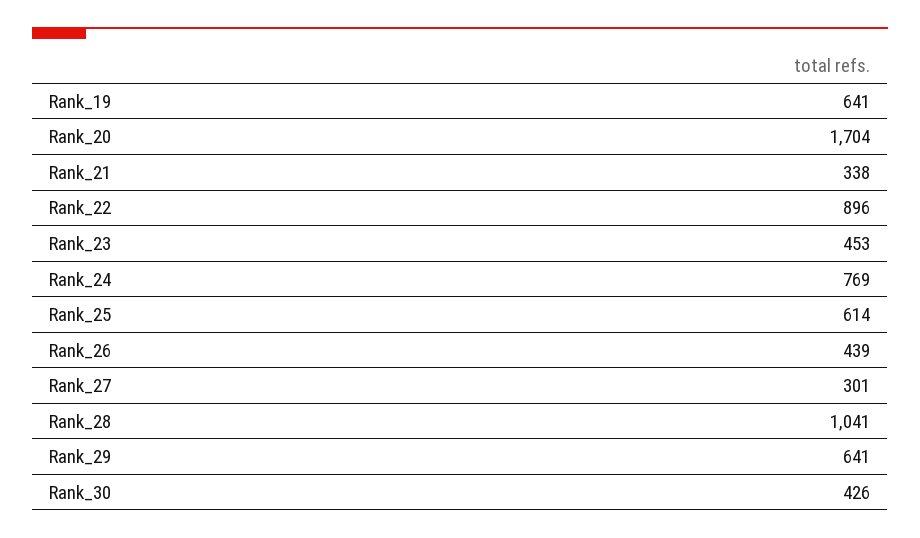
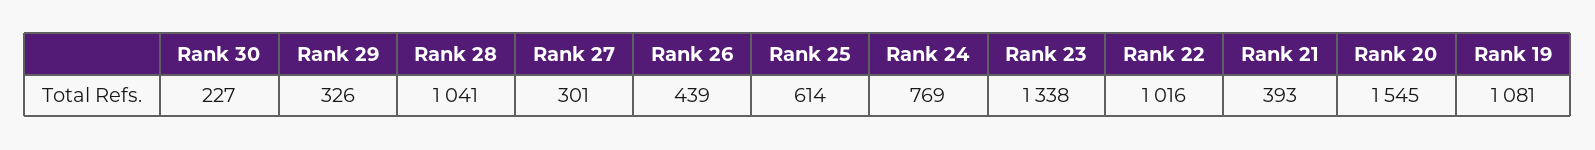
Rank_19: 641 -> 1081
Rank_20: 1704 -> 1545
Rank_21: 338 -> 393
Rank_22: 896 -> 1016
Rank_23: 453 -> 1338
Rank_29: 641 -> 326
Rank_30: 426 -> 227

